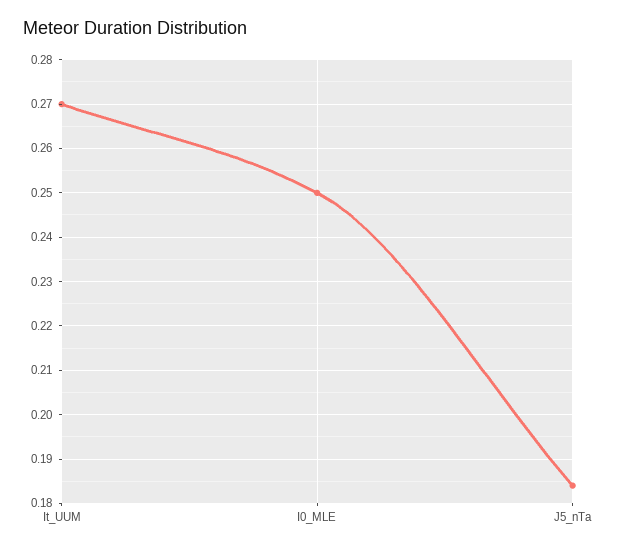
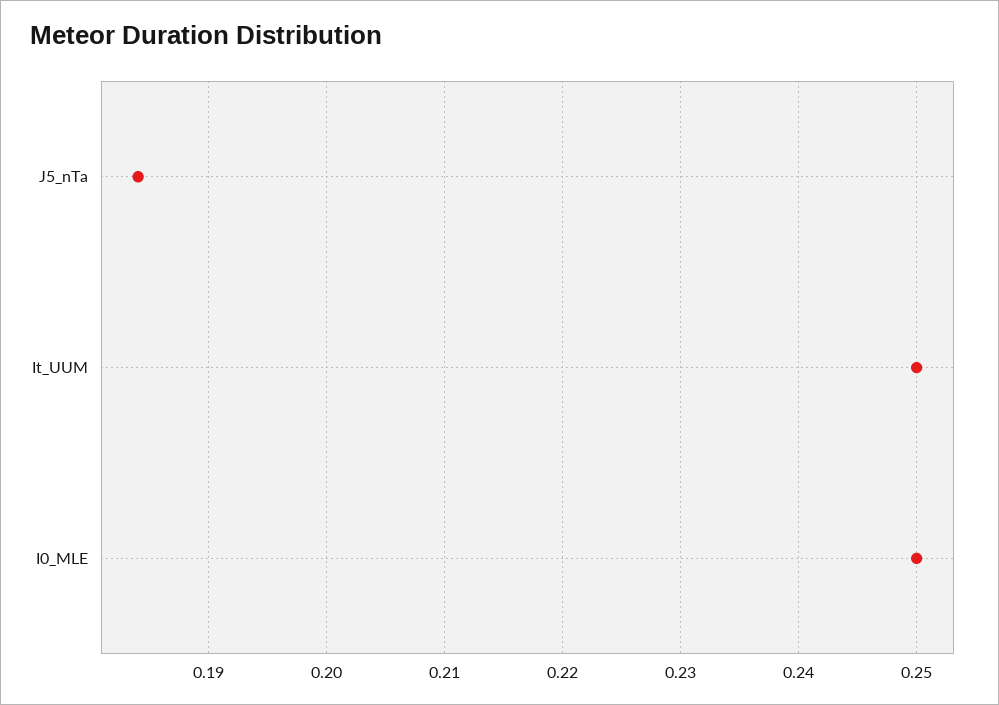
It_UUM: 0.27 -> 0.25

